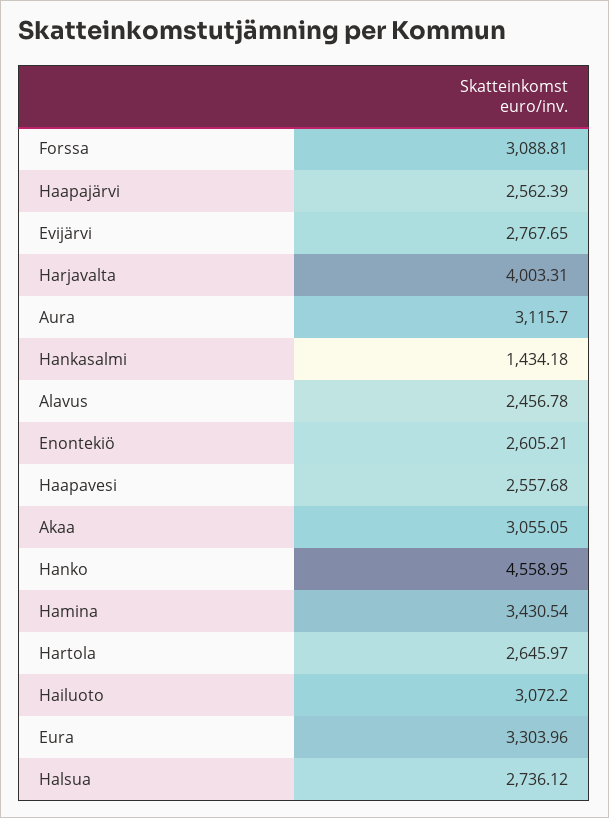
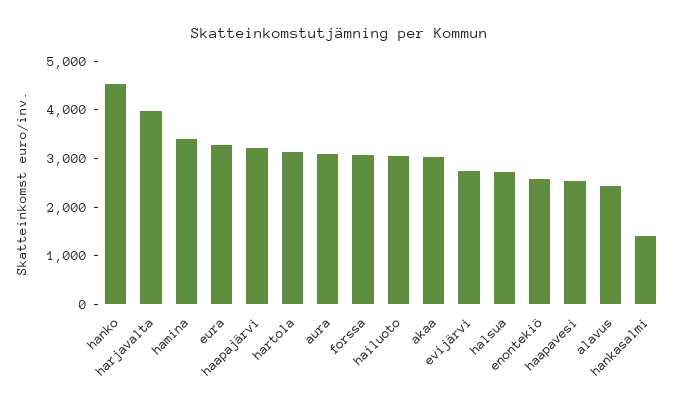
Haapajärvi: 2562.39 -> 3200
Hartola: 2645.97 -> 3200

